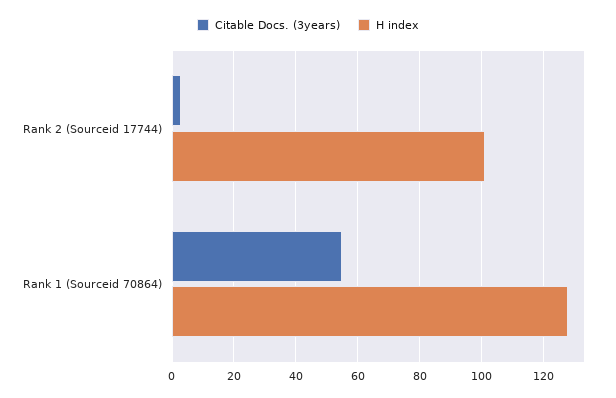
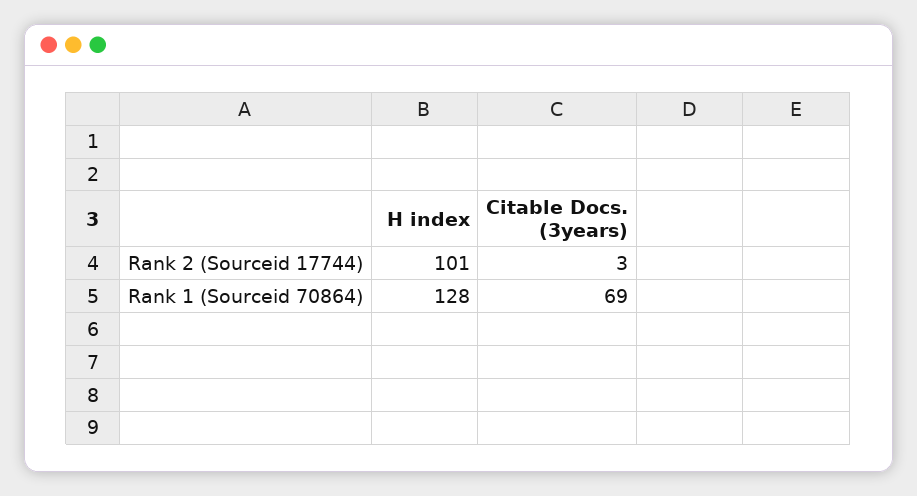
Citable Docs. (3years), Rank 1 (Sourceid 70864): 55 -> 69

